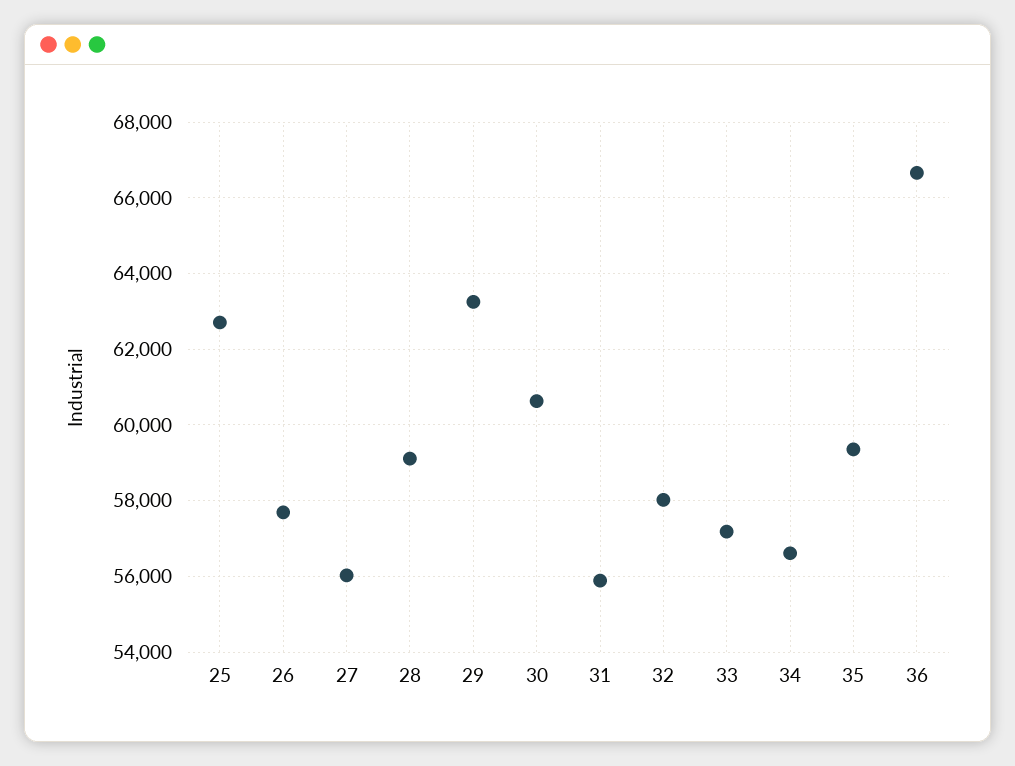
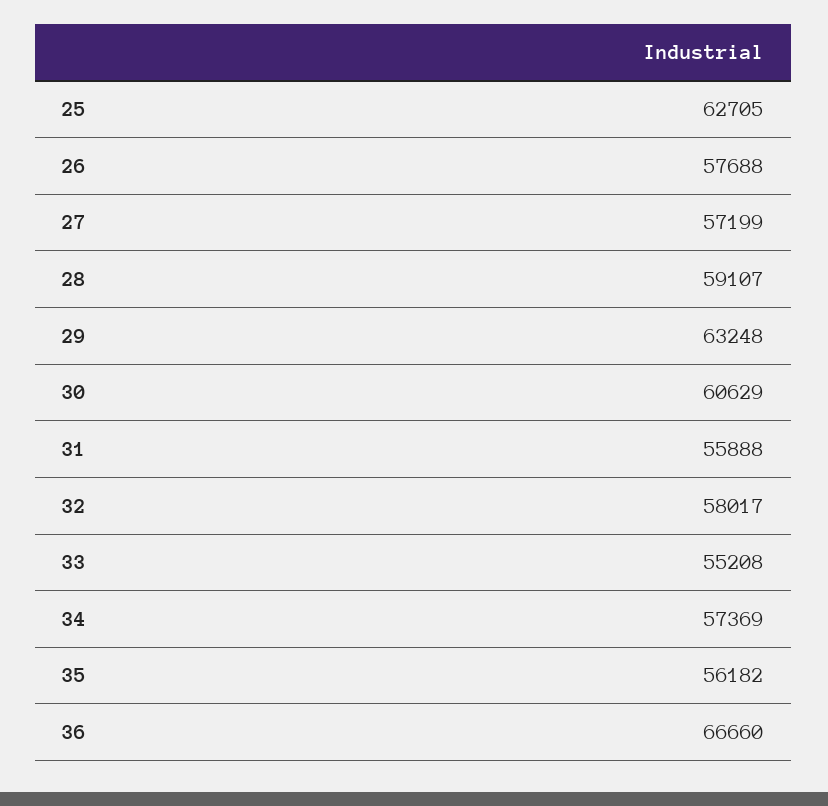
27: 56000 -> 57199
33: 57200 -> 55208
34: 56600 -> 57369
35: 59400 -> 56182

